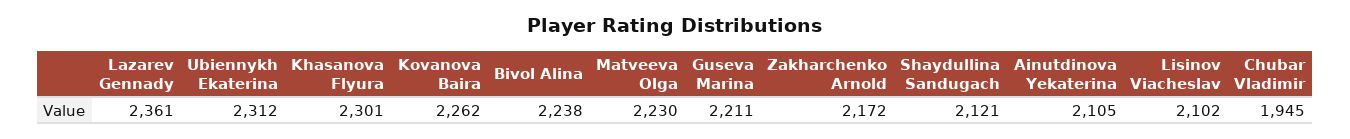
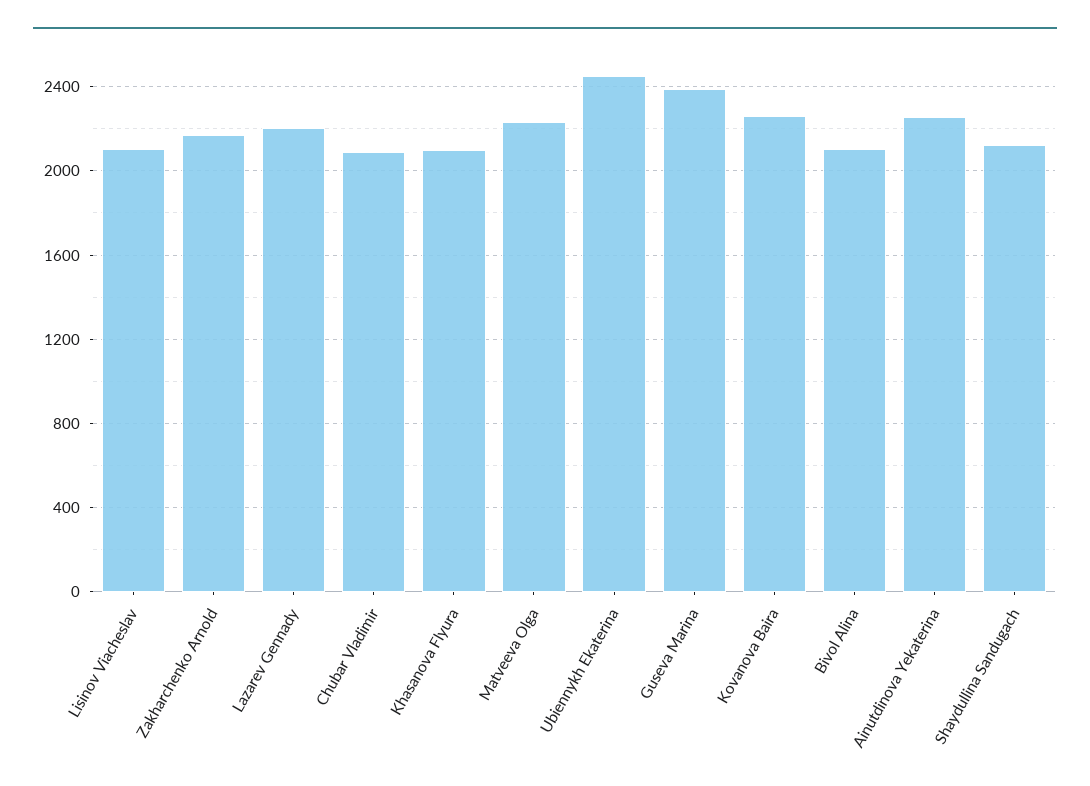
Lazarev Gennady: 2361 -> 2200
Ubiennykh Ekaterina: 2312 -> 2450
Khasanova Flyura: 2301 -> 2100
Bivol Alina: 2238 -> 2100
Guseva Marina: 2211 -> 2400
Ainutdinova Yekaterina: 2105 -> 2250
Chubar Vladimir: 1945 -> 2100

